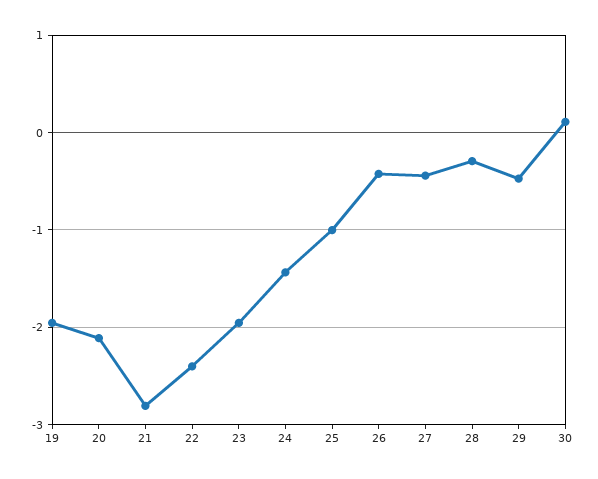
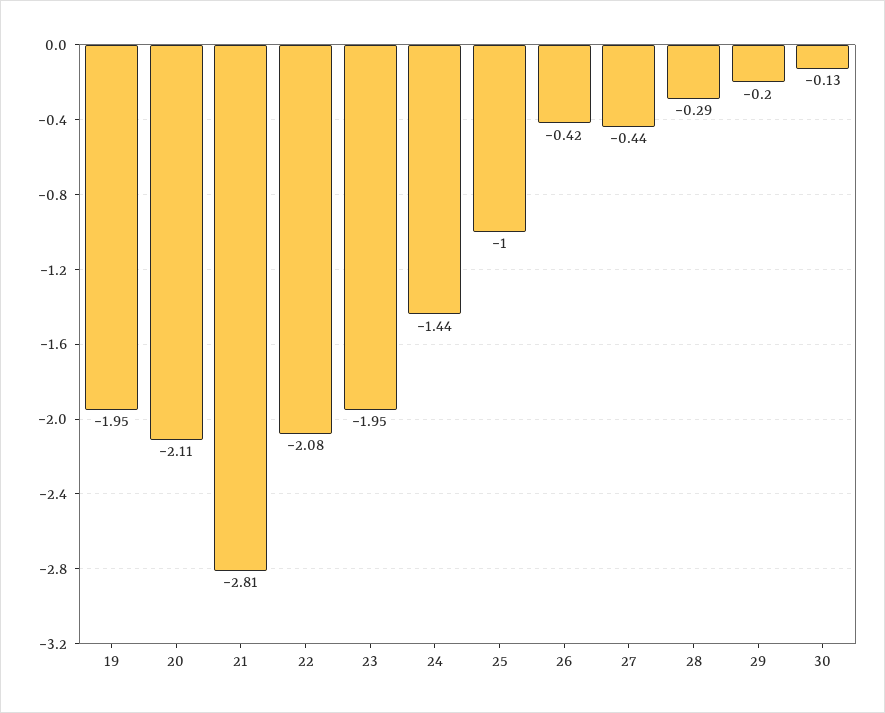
22: -2.4 -> -2.08
29: -0.5 -> -0.2
30: 0.1 -> -0.13

